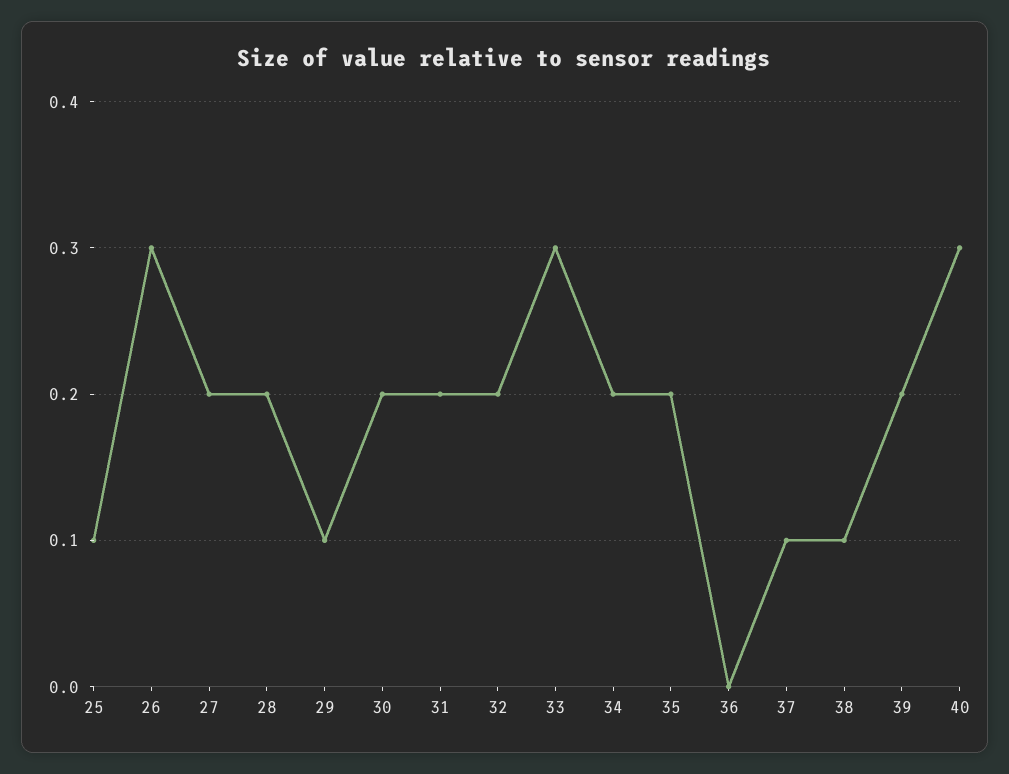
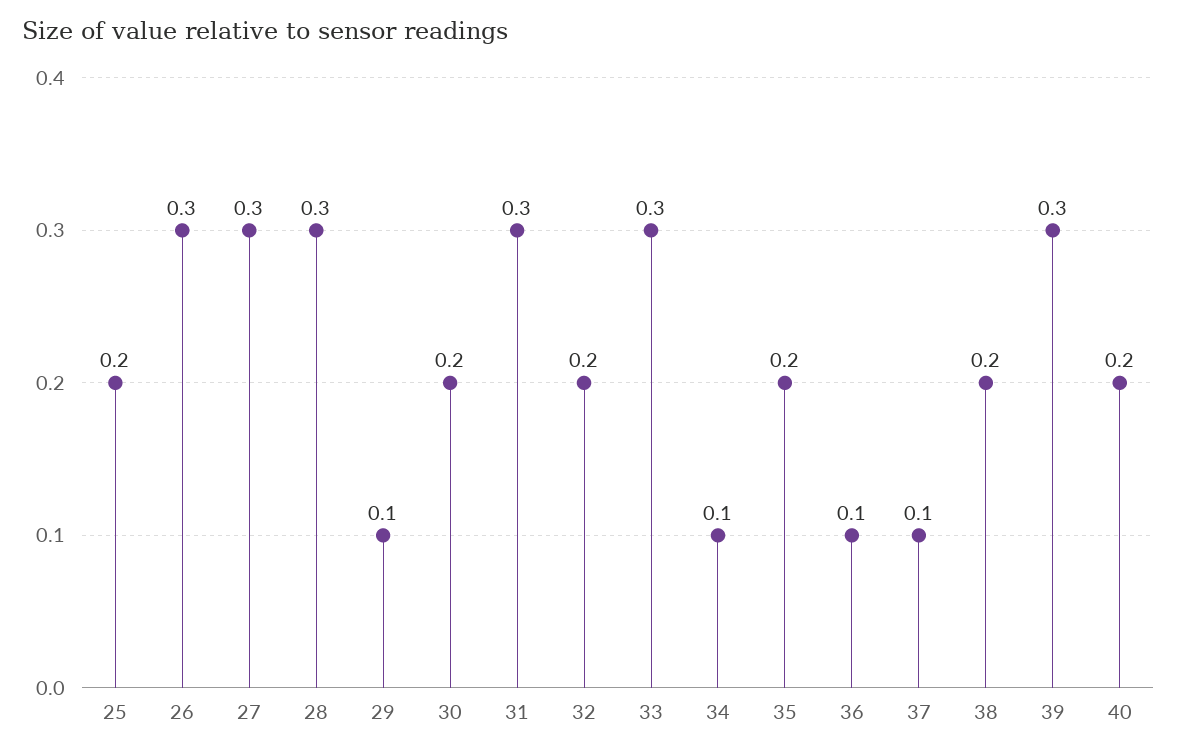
25: 0.1 -> 0.2
27: 0.2 -> 0.3
28: 0.2 -> 0.3
31: 0.2 -> 0.3
34: 0.2 -> 0.1
36: 0 -> 0.1
38: 0.1 -> 0.2
39: 0.2 -> 0.3
40: 0.3 -> 0.2

